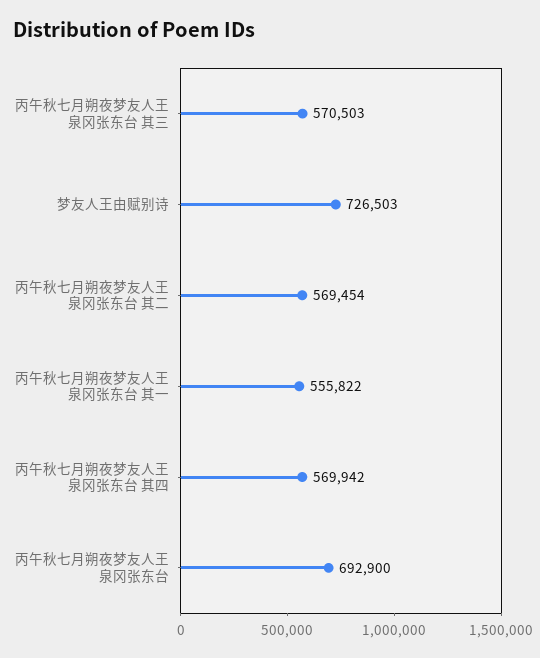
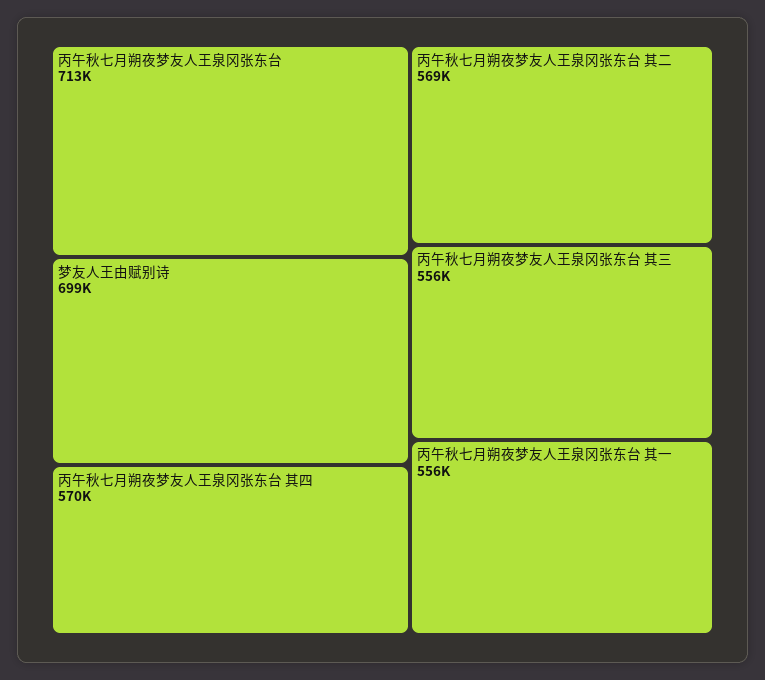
丙午秋七月朔夜梦友人王泉冈张东台 其三: 570503 -> 556000
梦友人王由赋别诗: 726503 -> 699000
丙午秋七月朔夜梦友人王泉冈张东台: 692900 -> 713000

